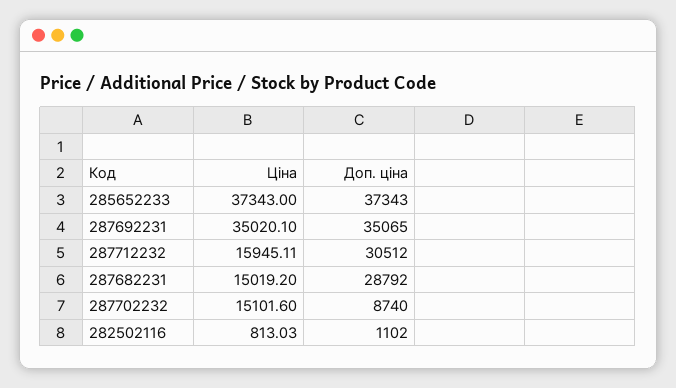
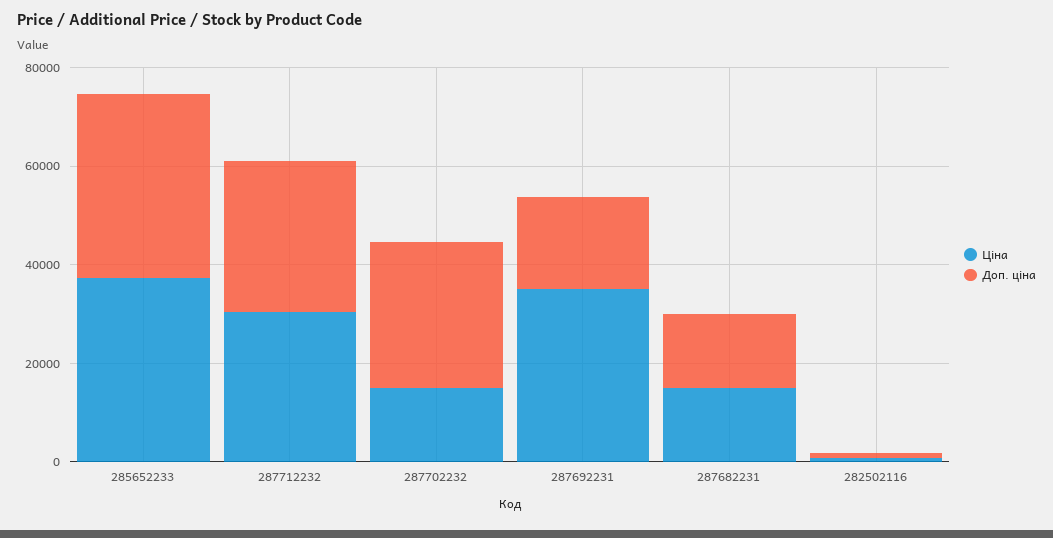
Доп. ціна, 287692231: 35065 -> 20000
Ціна, 287712232: 15945.11 -> 30000
Доп. ціна, 287682231: 28792 -> 15000
Доп. ціна, 287702232: 8740 -> 30000

